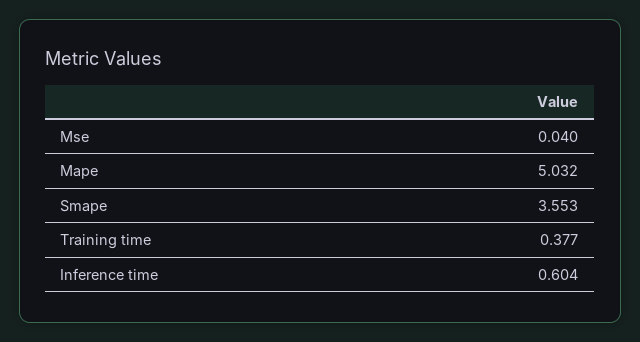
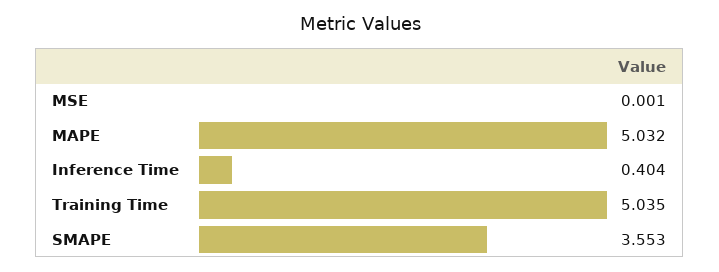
Mse: 0.04 -> 0.001
Training time: 0.377 -> 5.035
Inference time: 0.604 -> 0.404

